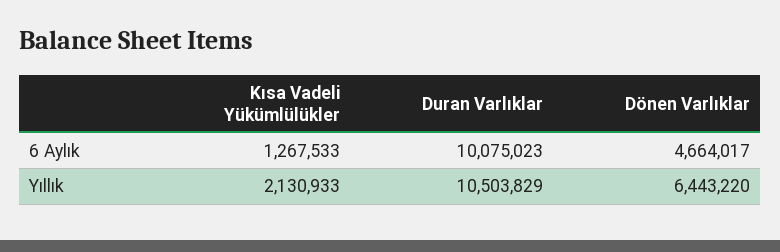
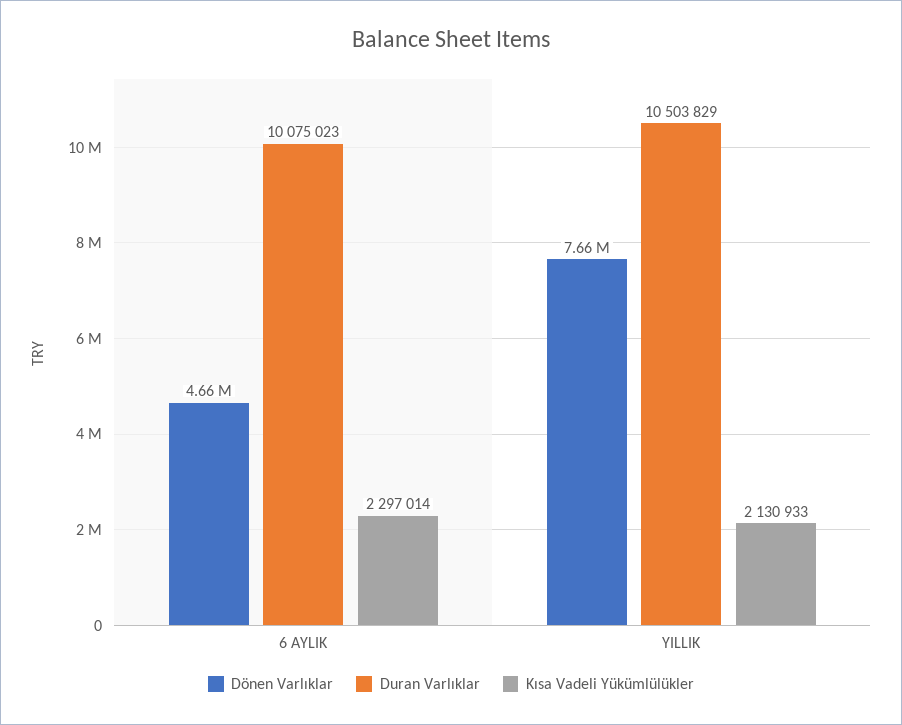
Kısa Vadeli Yükümlülükler, 6 Aylık: 1267533 -> 2297014
Dönen Varlıklar, Yıllık: 6443220 -> 7660000

